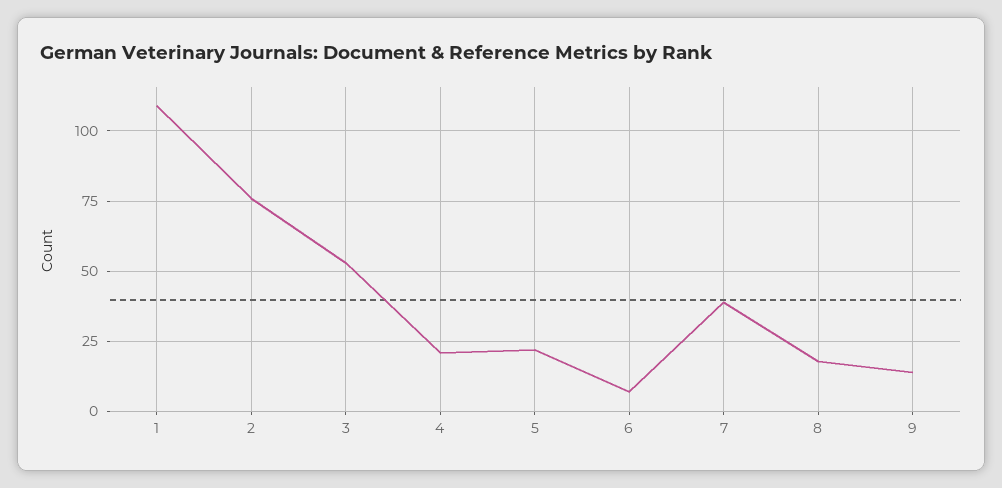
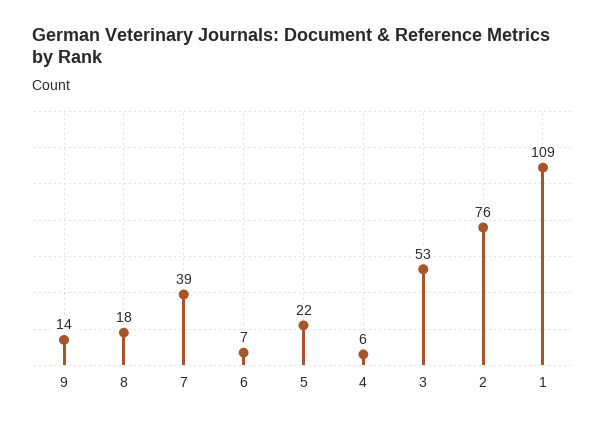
4: 20 -> 6

